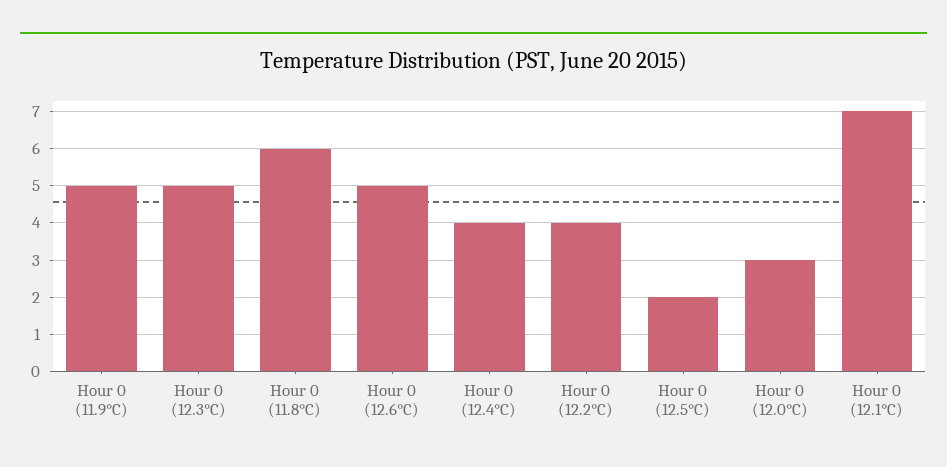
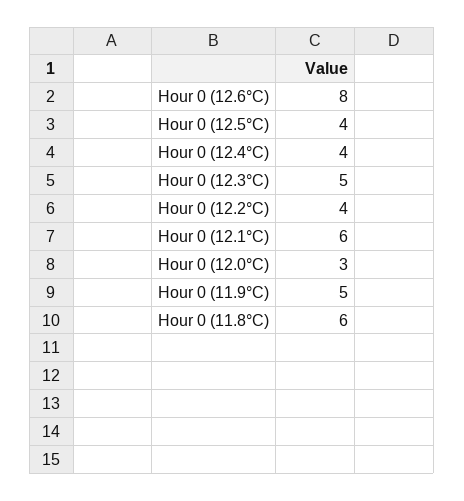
Hour 0 (12.6°C): 5 -> 8
Hour 0 (12.5°C): 2 -> 4
Hour 0 (12.1°C): 7 -> 6

